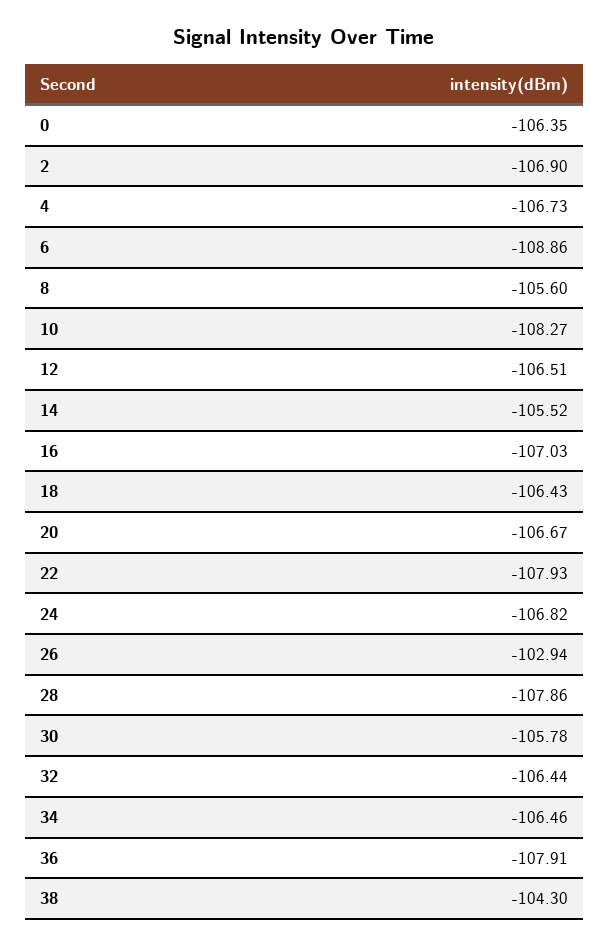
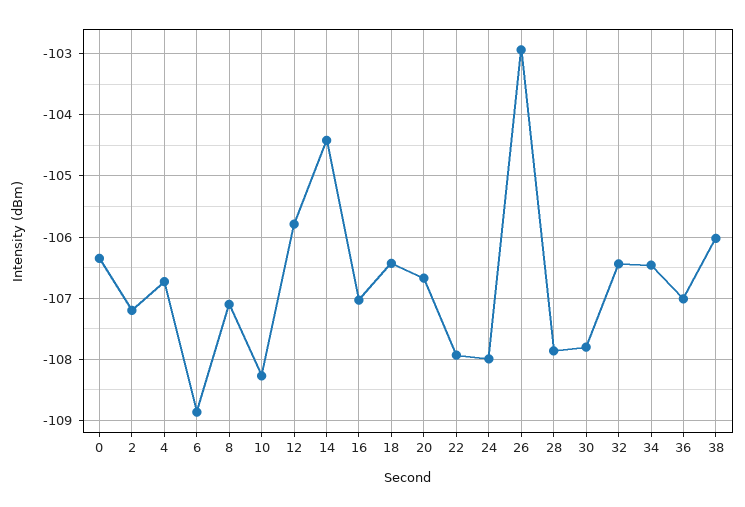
2: -106.9 -> -107.2
8: -105.6 -> -107.1
12: -106.51 -> -105.8
14: -105.52 -> -104.4
24: -106.82 -> -108
30: -105.78 -> -107.8
36: -107.91 -> -107
38: -104.3 -> -106

